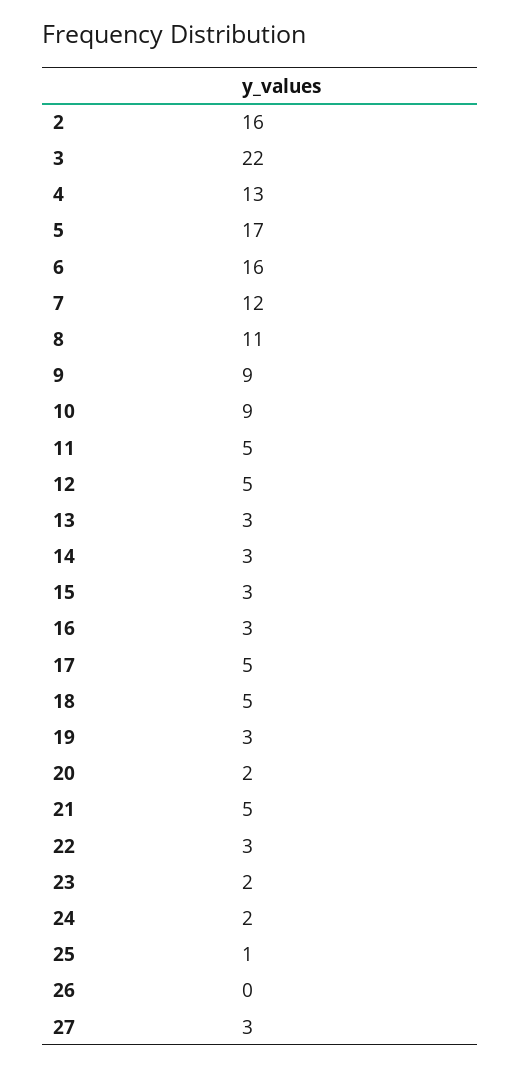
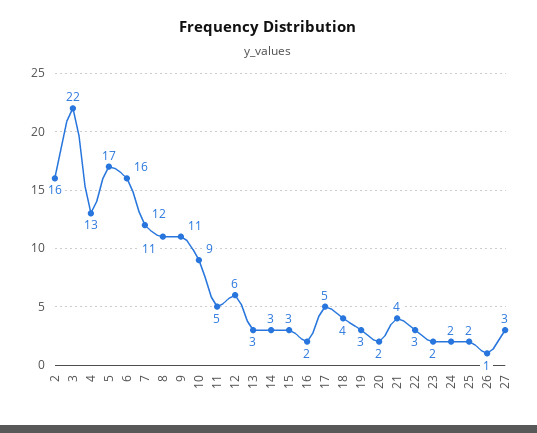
9: 9 -> 11
12: 5 -> 6
16: 3 -> 2
18: 5 -> 4
21: 5 -> 4
25: 1 -> 2
26: 0 -> 1

